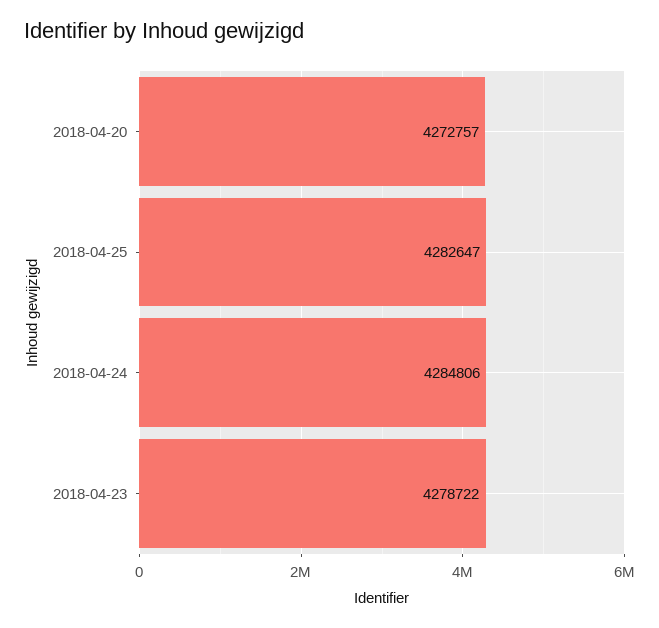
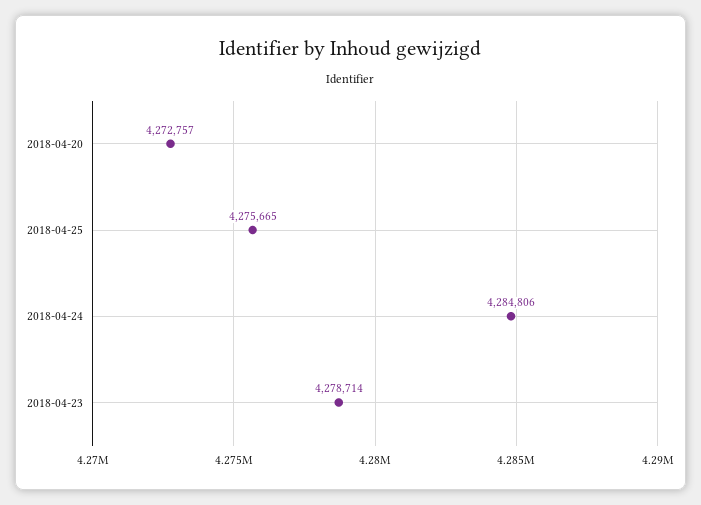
2018-04-25: 4282647 -> 4275665
2018-04-23: 4278722 -> 4278714

